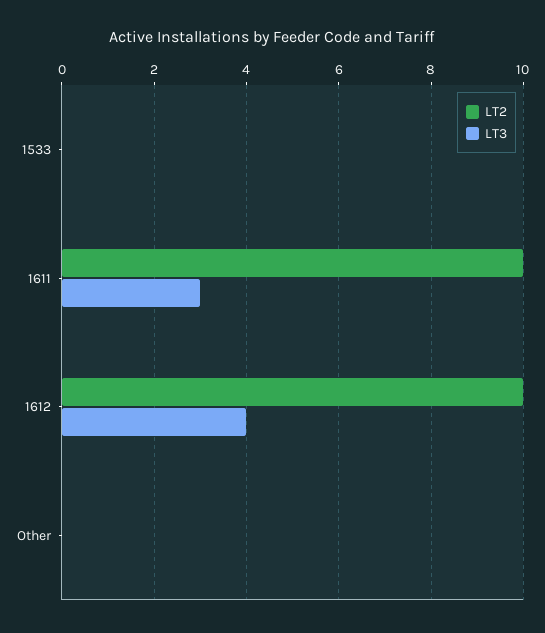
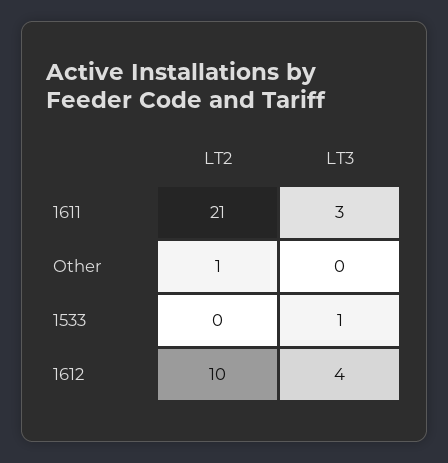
LT3, 1533: 0 -> 1
LT2, 1611: 10 -> 21
LT2, Other: 0 -> 1

